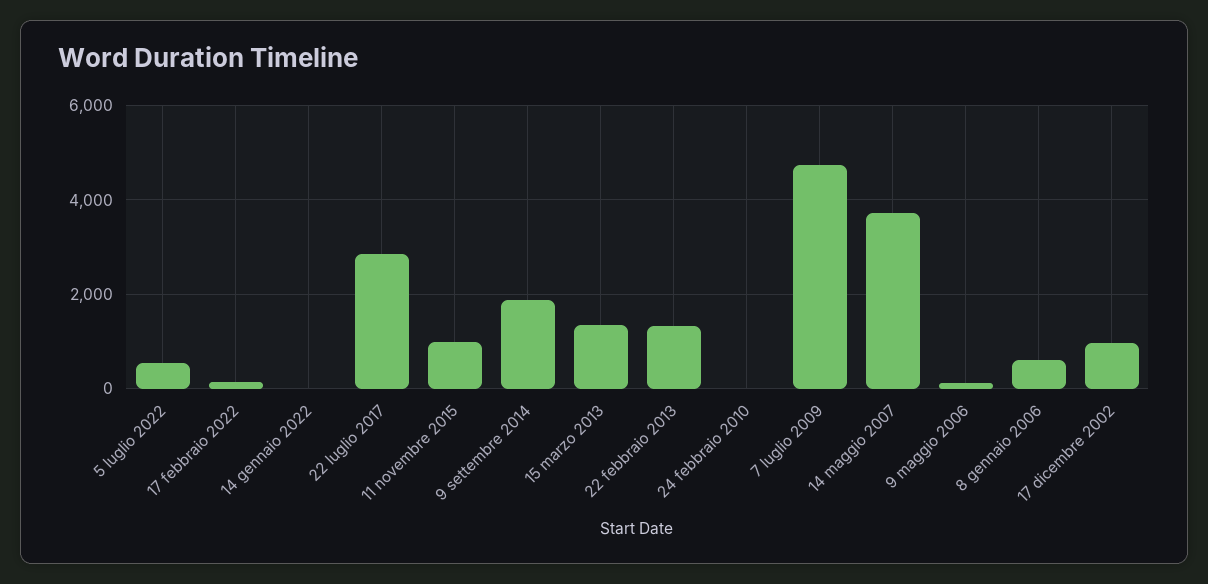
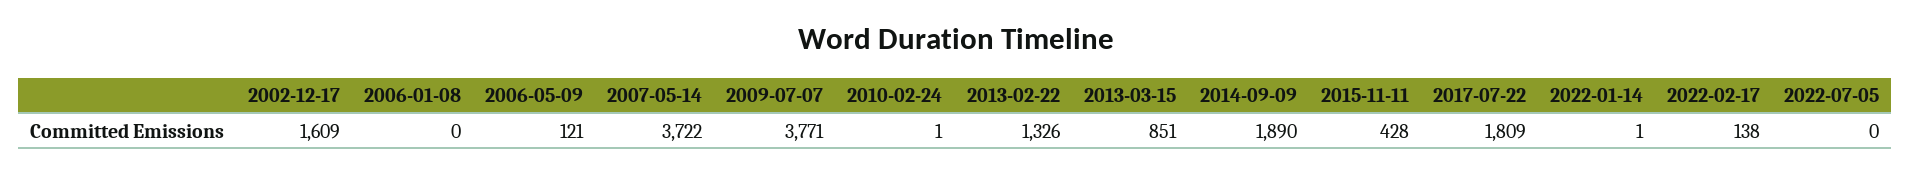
5 luglio 2022: 600 -> 0
22 luglio 2017: 2800 -> 1809
11 novembre 2015: 1000 -> 428
15 marzo 2013: 1400 -> 851
7 luglio 2009: 4800 -> 3771
8 gennaio 2006: 600 -> 0
17 dicembre 2002: 1000 -> 1609

